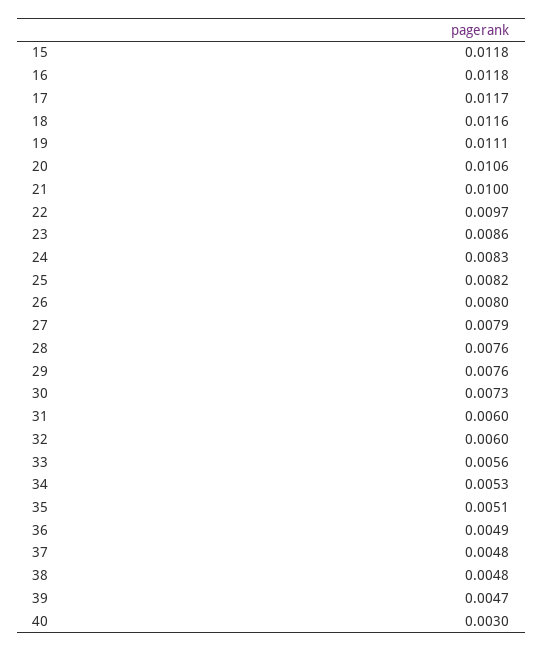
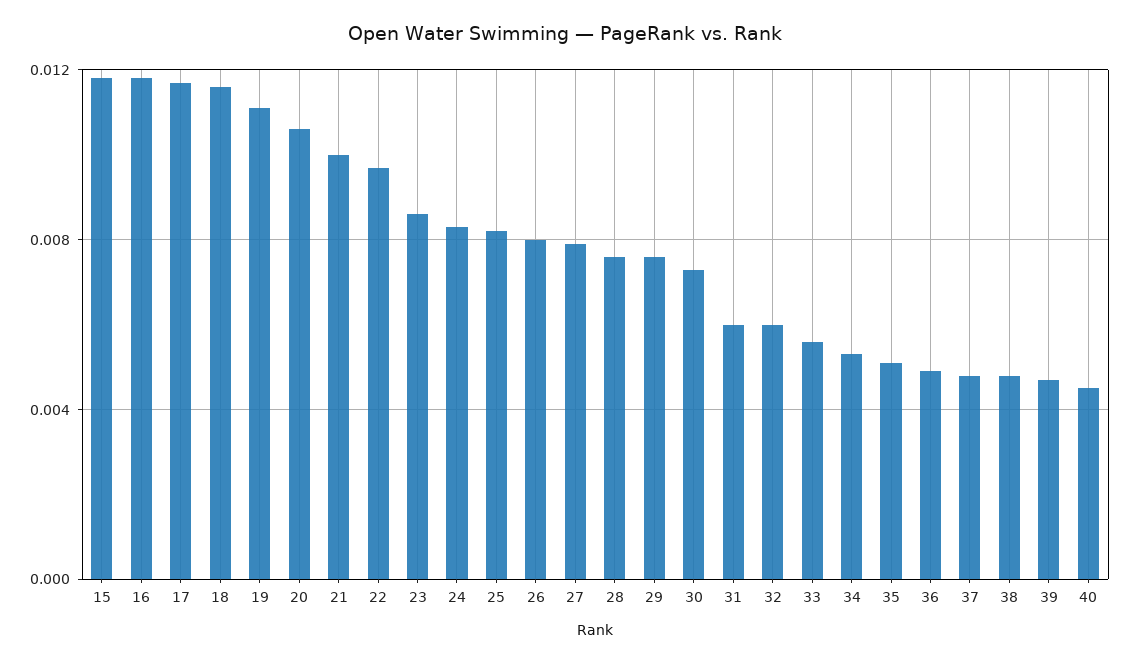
40: 0.003 -> 0.0045

